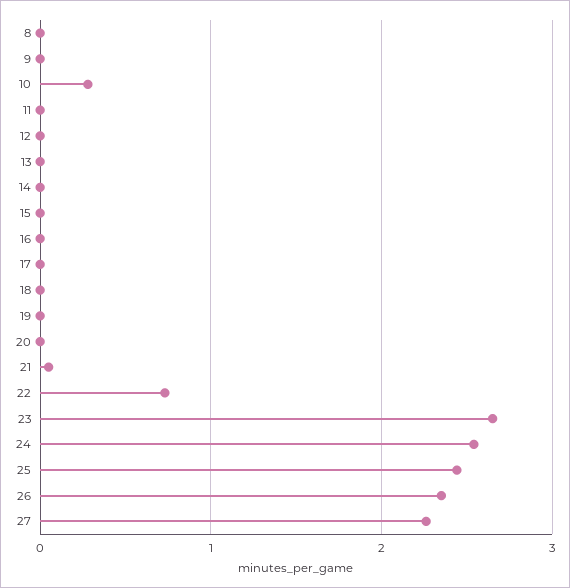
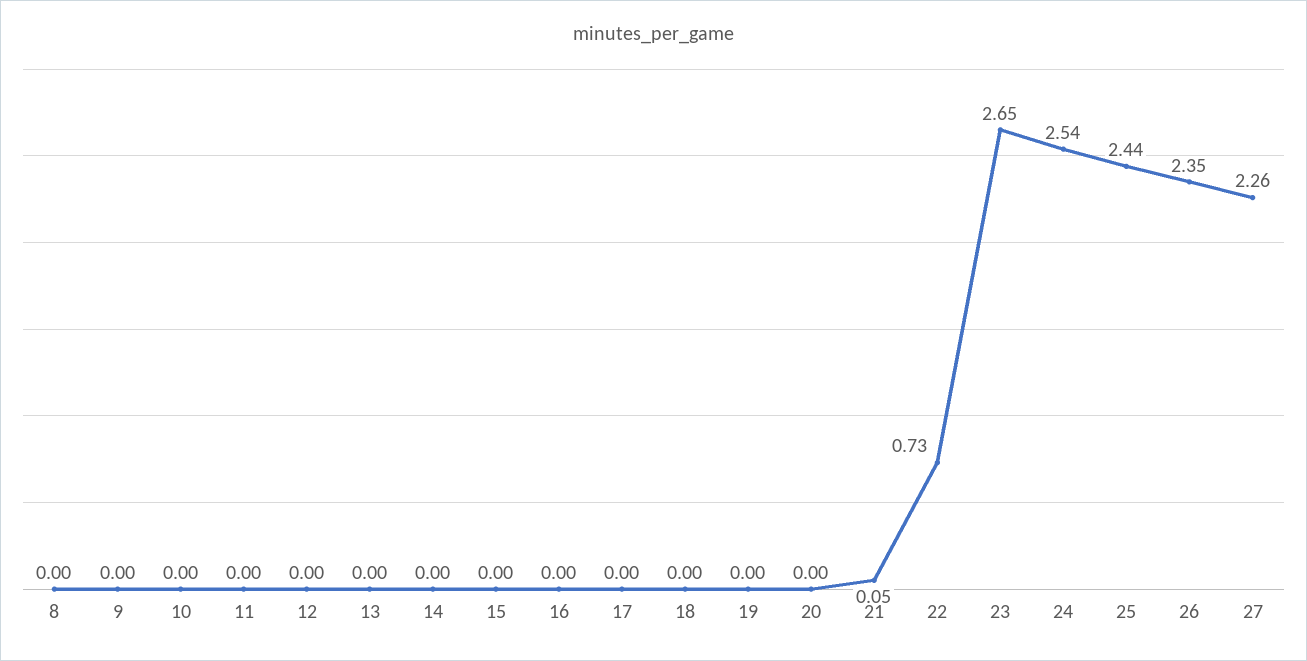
10: 0.3 -> 0

